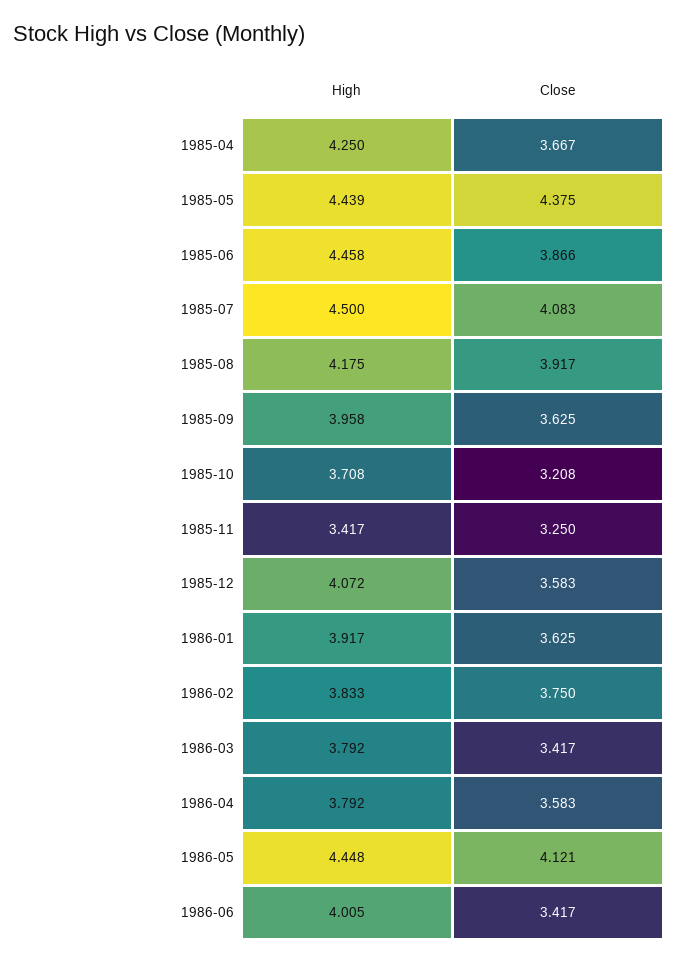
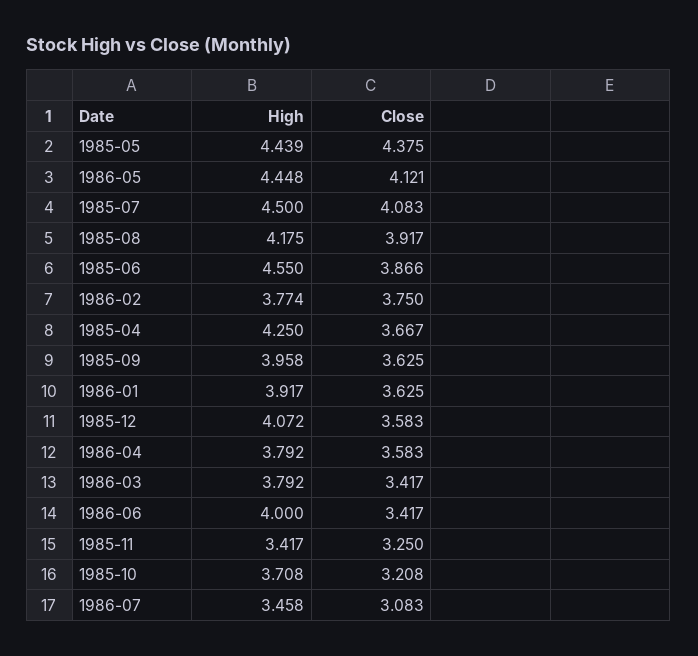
High, 1985-06: 4.458 -> 4.55
High, 1986-02: 3.833 -> 3.774
High, 1986-06: 4.005 -> 4
High, 1986-07: none -> 3.458
Close, 1986-07: none -> 3.083

